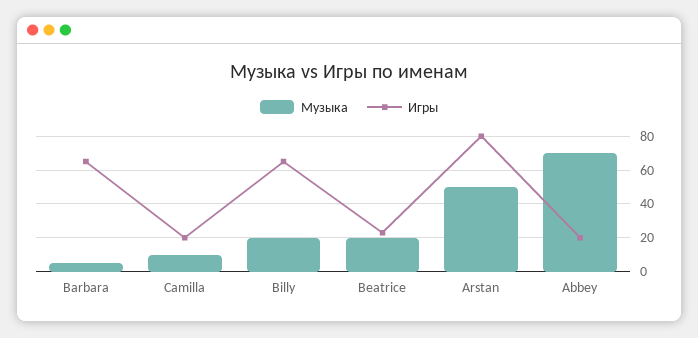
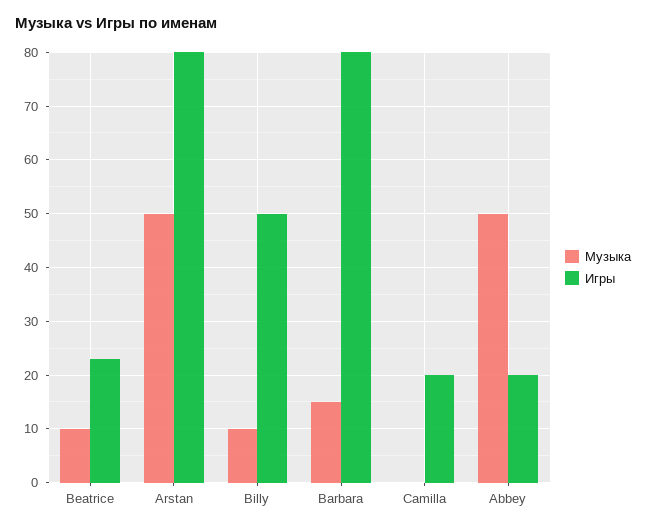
Музыка, Barbara: 5 -> 15
Игры, Barbara: 65 -> 80
Музыка, Camilla: 10 -> 0
Музыка, Billy: 20 -> 10
Игры, Billy: 65 -> 50
Музыка, Beatrice: 20 -> 10
Музыка, Abbey: 70 -> 50

